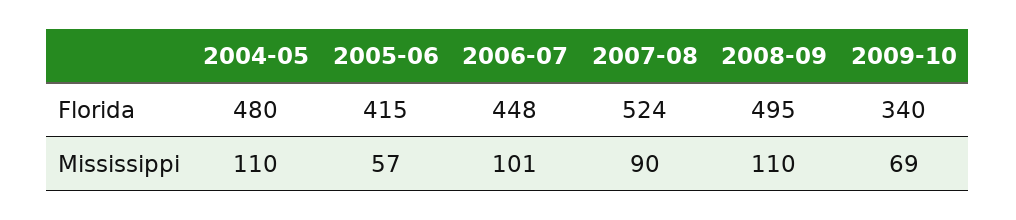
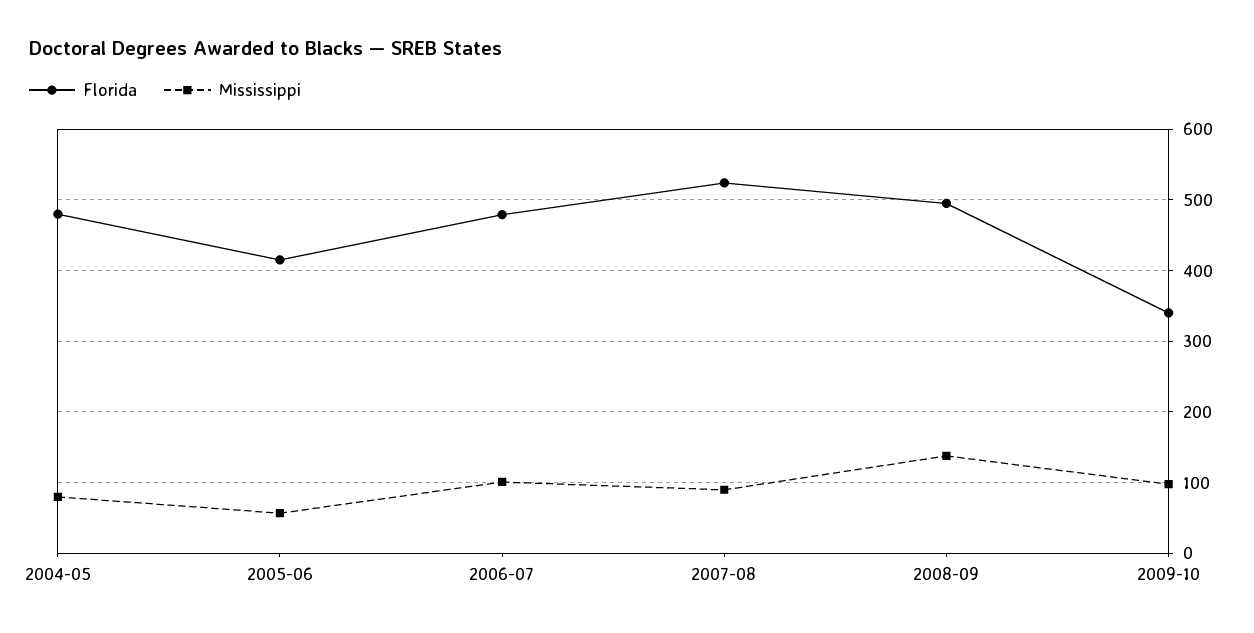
Florida, 2006-07: 448 -> 480
Mississippi, 2004-05: 110 -> 80
Mississippi, 2008-09: 110 -> 140
Mississippi, 2009-10: 69 -> 100

